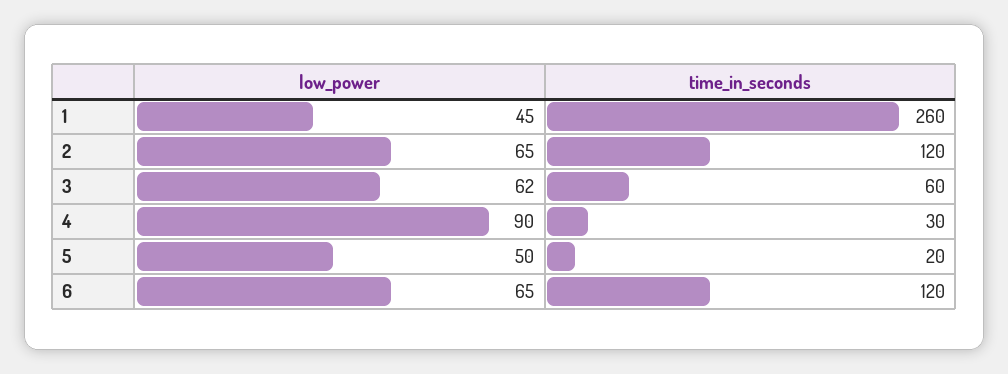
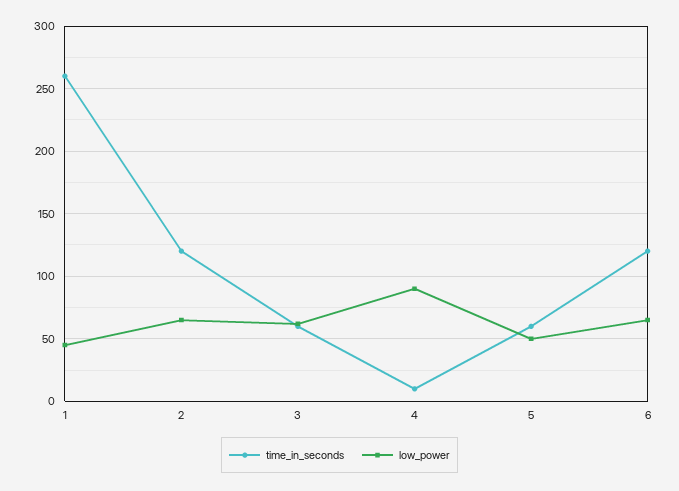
time_in_seconds, 4: 30 -> 10
time_in_seconds, 5: 20 -> 60

